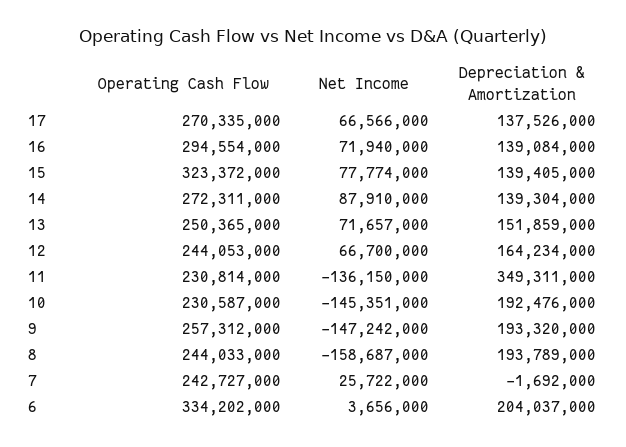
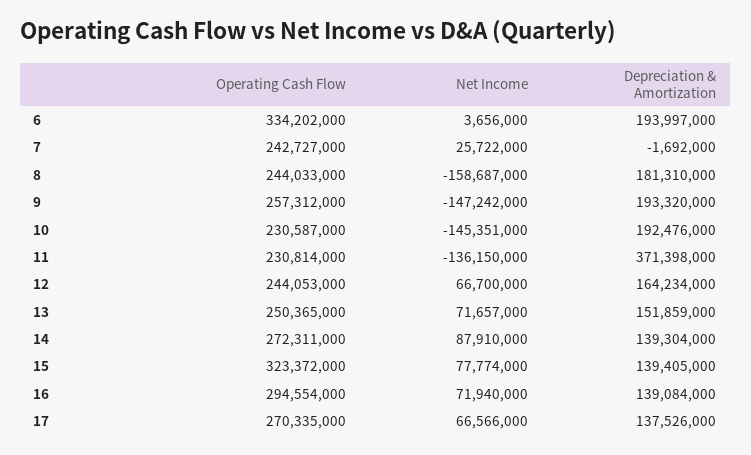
Depreciation & Amortization, 11: 349311000 -> 371398000
Depreciation & Amortization, 8: 193789000 -> 181310000
Depreciation & Amortization, 6: 204037000 -> 193997000

